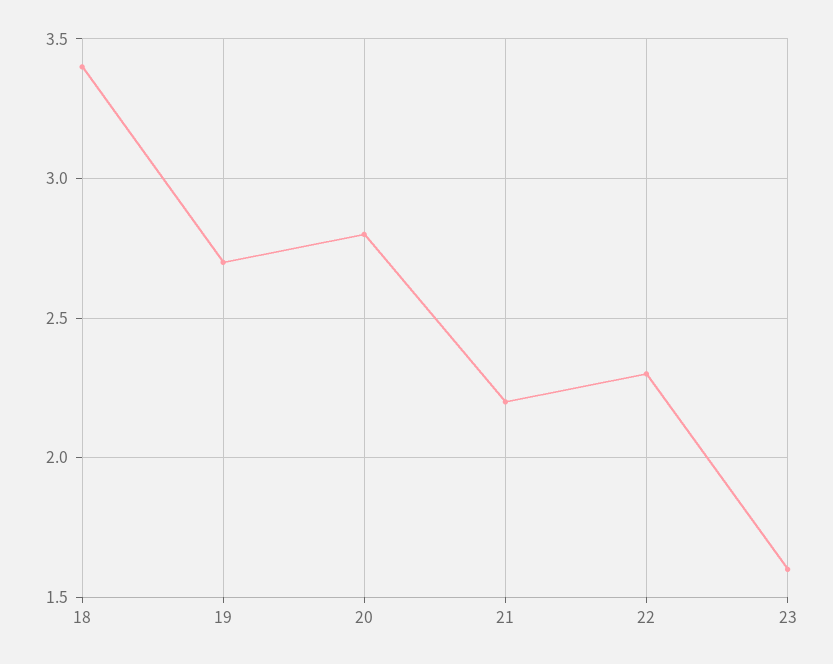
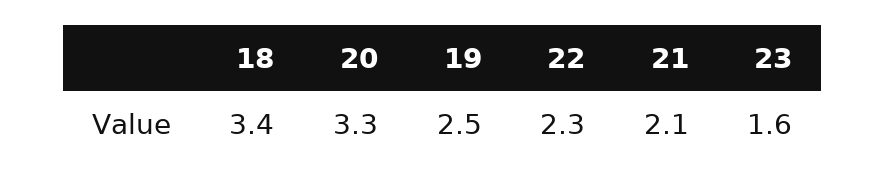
19: 2.7 -> 2.5
20: 2.8 -> 3.3
21: 2.2 -> 2.1

